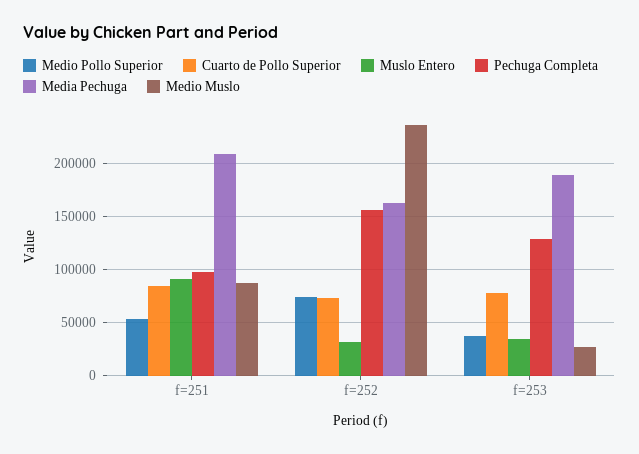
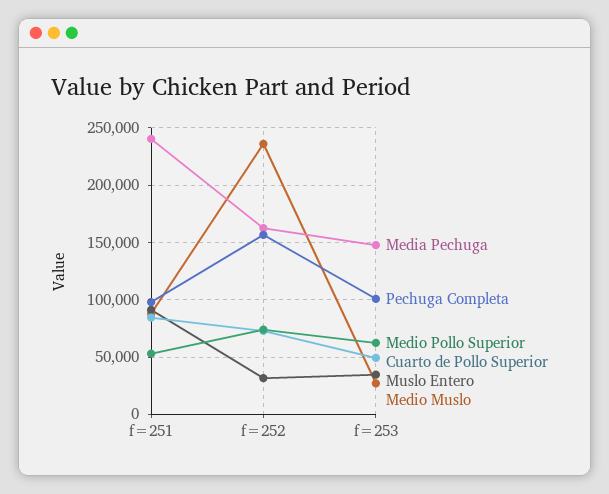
Media Pechuga, f=251: 210000 -> 240000
Medio Pollo Superior, f=253: 40000 -> 60000
Cuarto de Pollo Superior, f=253: 80000 -> 50000
Pechuga Completa, f=253: 130000 -> 100000
Media Pechuga, f=253: 190000 -> 150000

